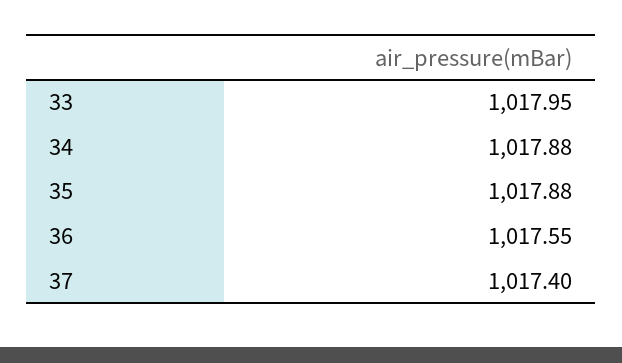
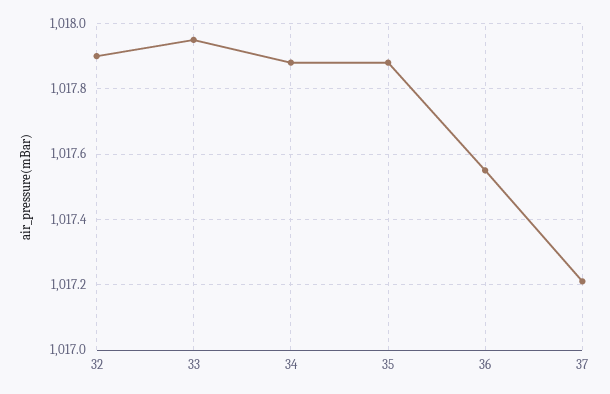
37: 1017.4 -> 1017.2
32: none -> 1017.9

